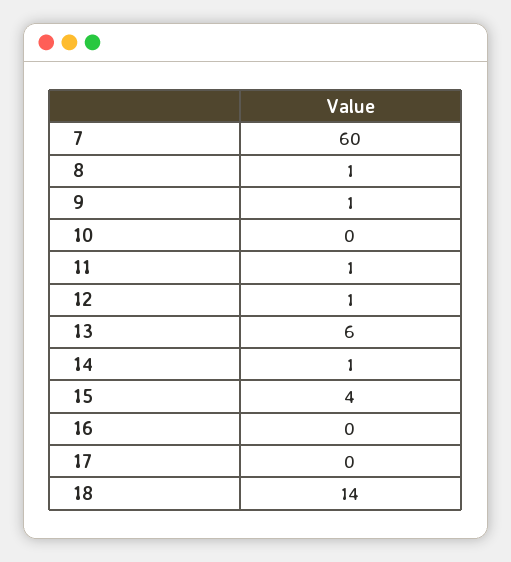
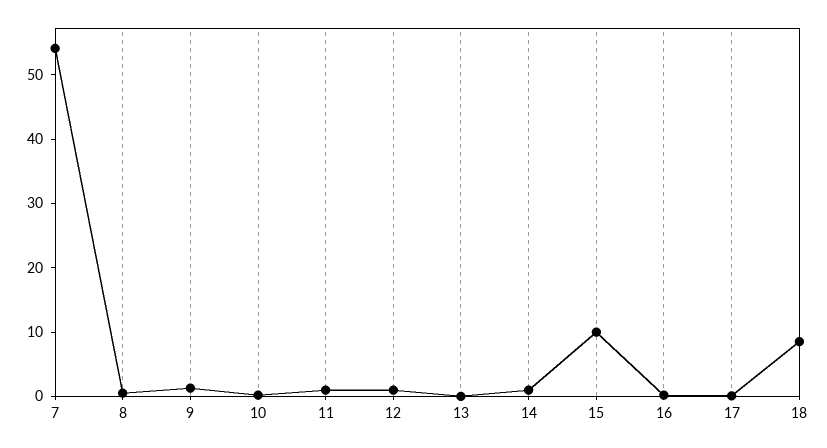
7: 60 -> 54
13: 6 -> 0
15: 4 -> 10
18: 14 -> 8

